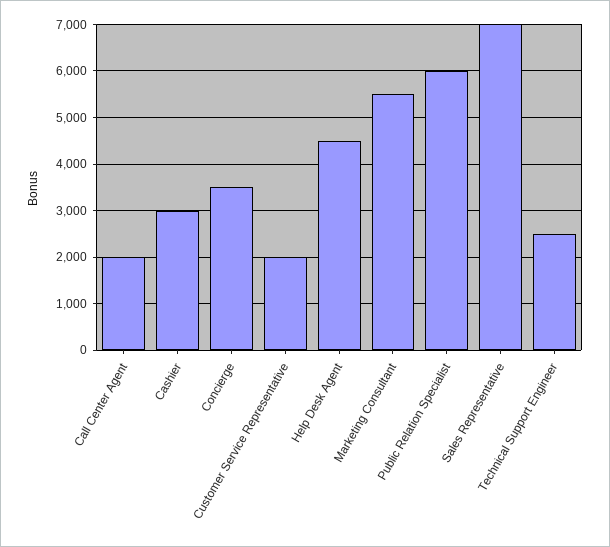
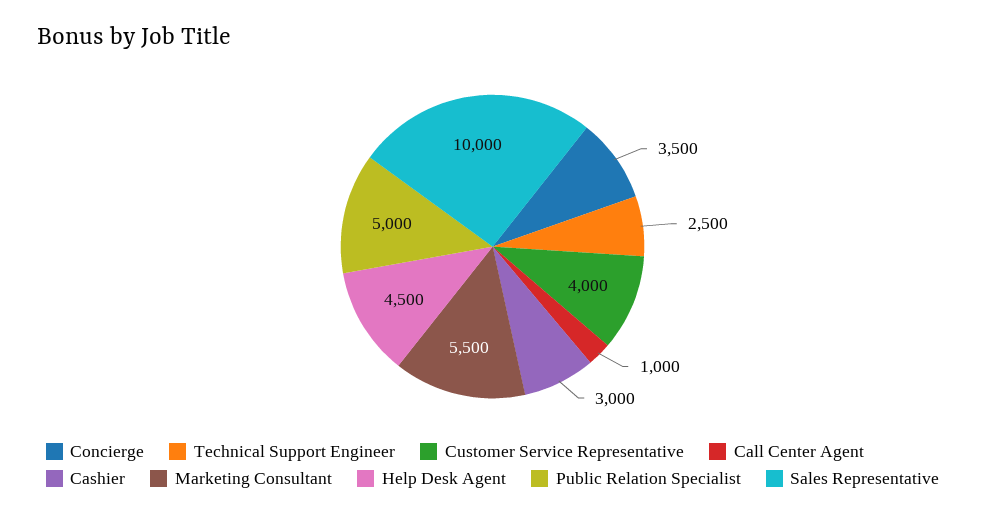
Call Center Agent: 2000 -> 1000
Customer Service Representative: 2000 -> 4000
Public Relation Specialist: 6000 -> 5000
Sales Representative: 7000 -> 10000

